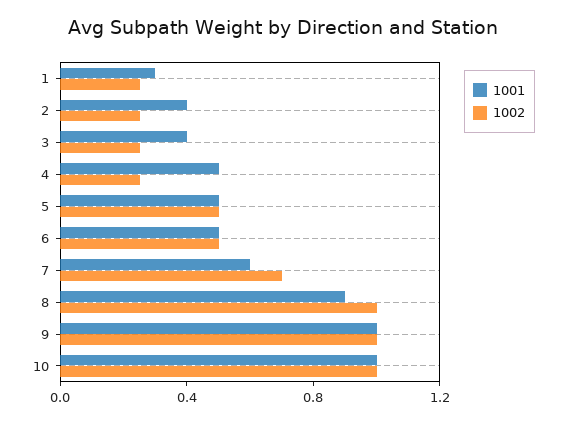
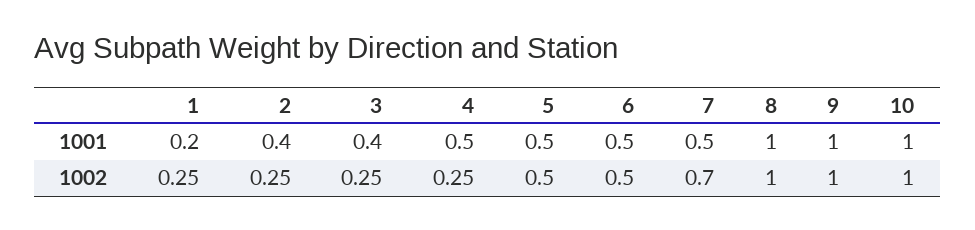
1001, 1: 0.3 -> 0.2
1001, 7: 0.6 -> 0.5
1001, 8: 0.9 -> 1

